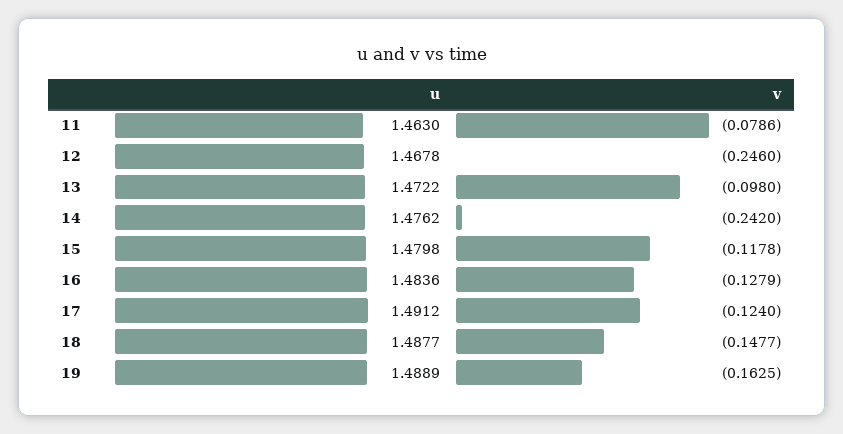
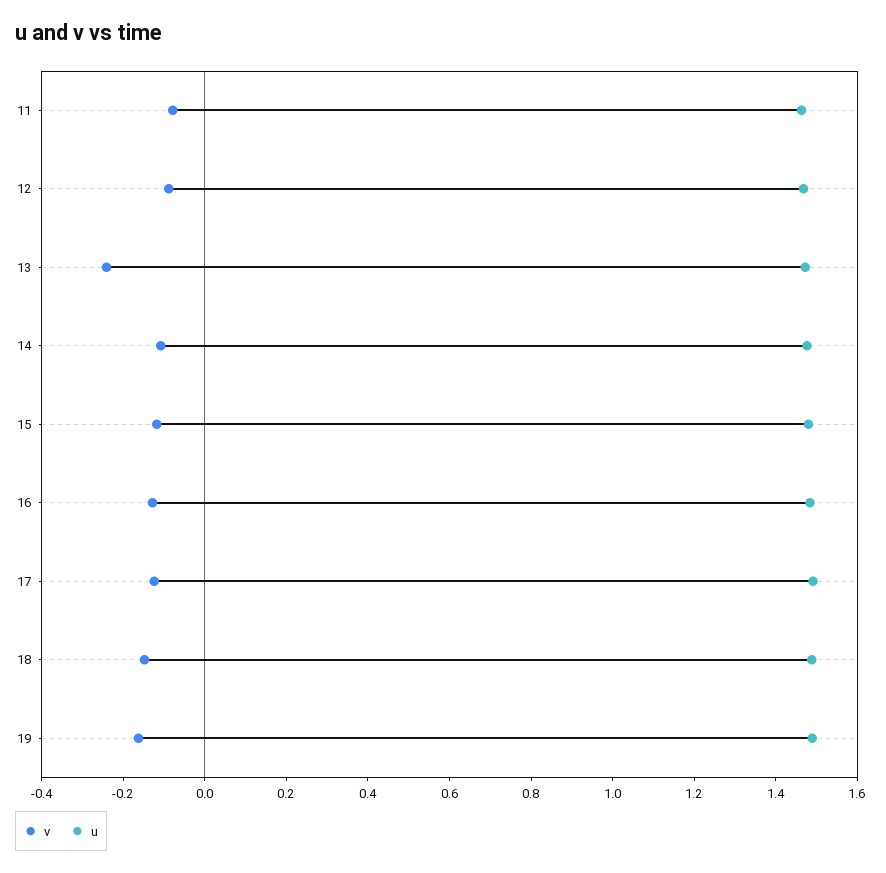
v, 12: -0.246 -> -0.1
v, 13: -0.098 -> -0.25
v, 14: -0.242 -> -0.1

